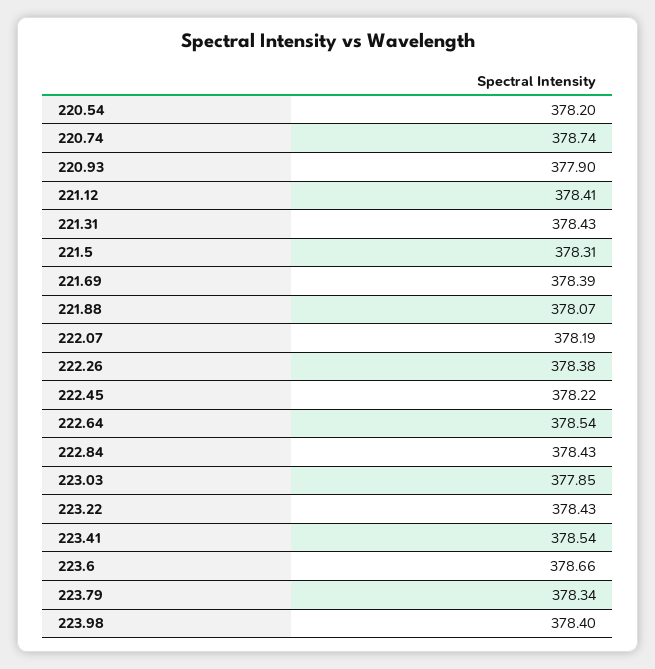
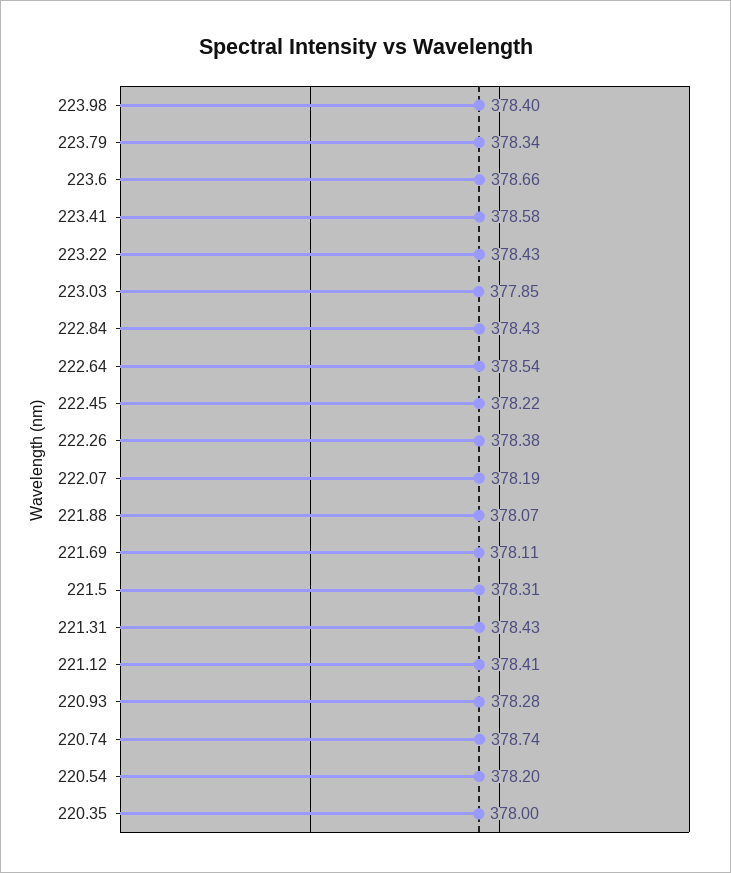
220.93: 377.9 -> 378.28
221.69: 378.39 -> 378.11
223.41: 378.54 -> 378.58
220.35: none -> 378

